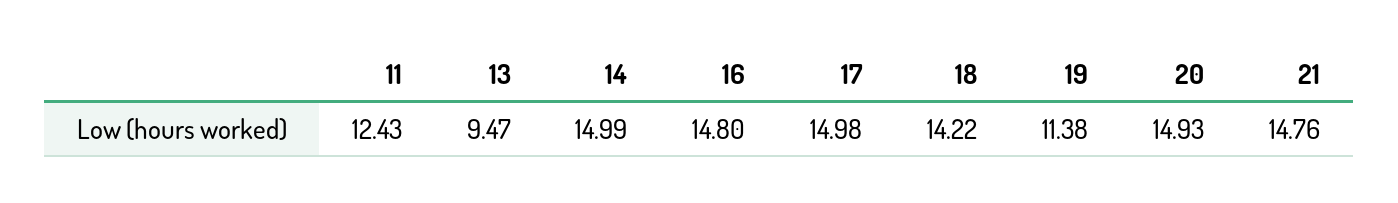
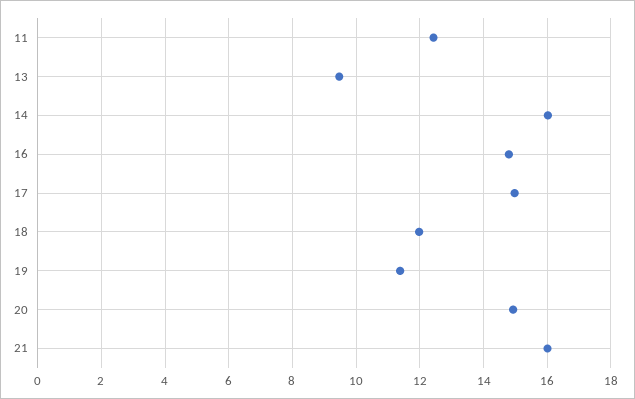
14: 14.99 -> 16
18: 14.22 -> 12
21: 14.76 -> 16

